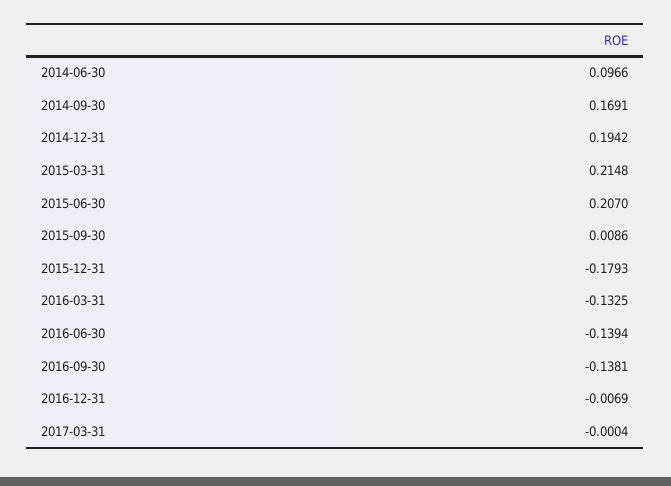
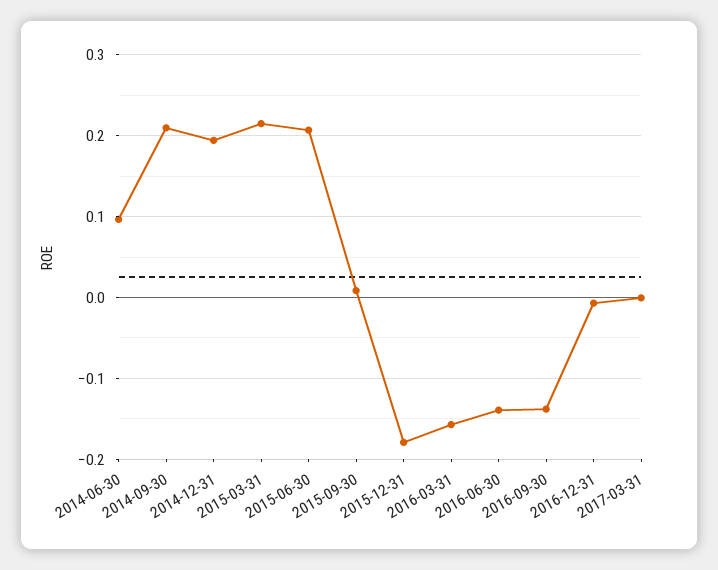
2014-09-30: 0.1691 -> 0.21
2016-03-31: -0.1325 -> -0.16

